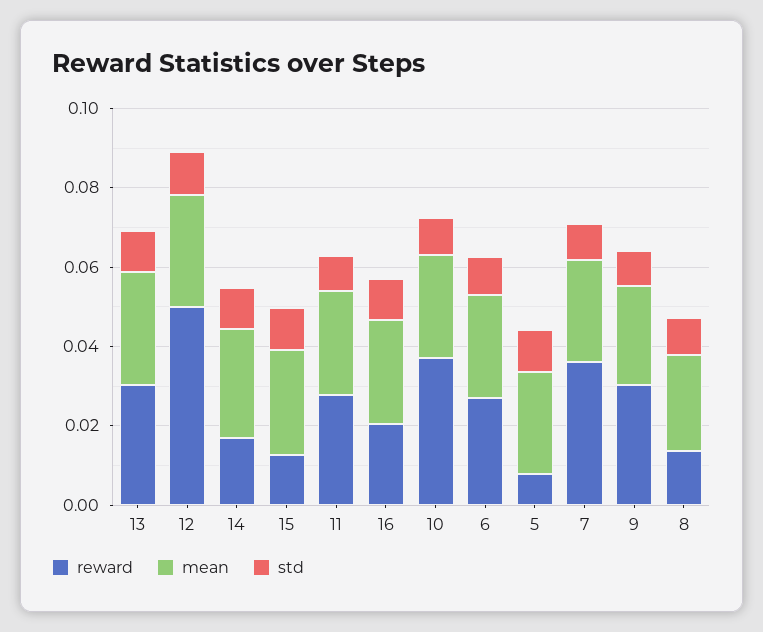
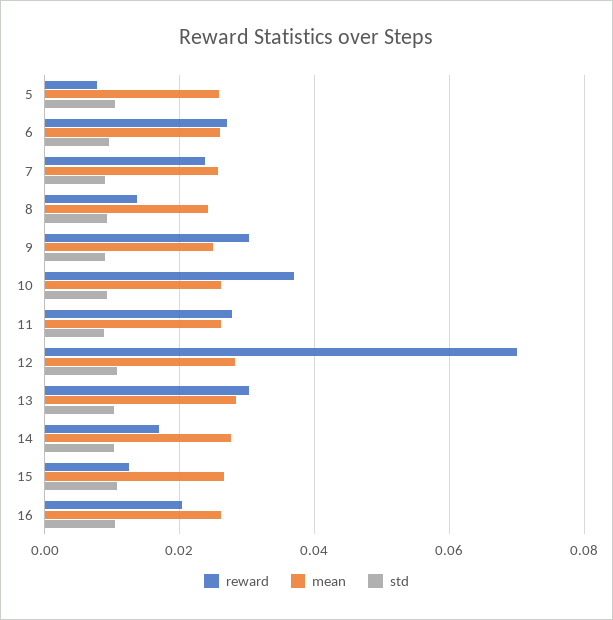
reward, 12: 0.05 -> 0.07
reward, 7: 0.035 -> 0.024

